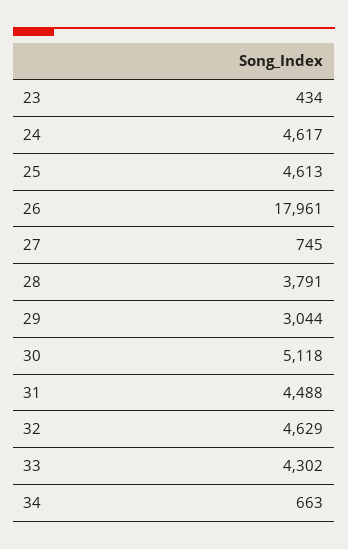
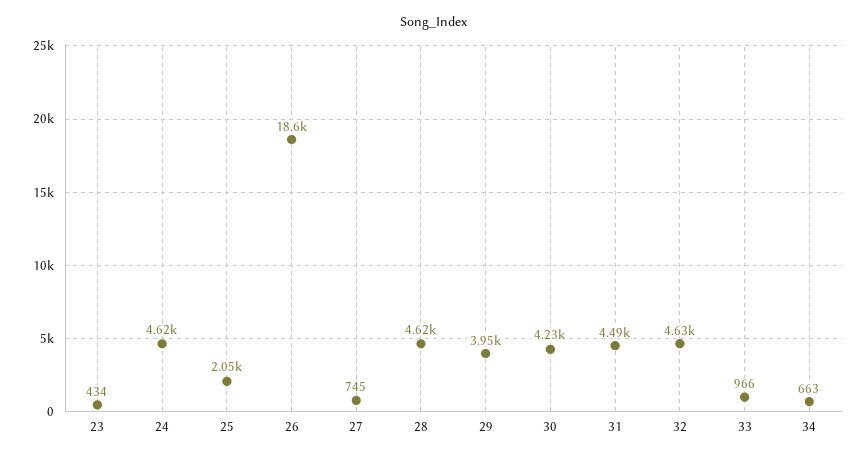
25: 4613 -> 2050
26: 17961 -> 18600
28: 3791 -> 4620
29: 3044 -> 3950
30: 5118 -> 4230
33: 4302 -> 966

